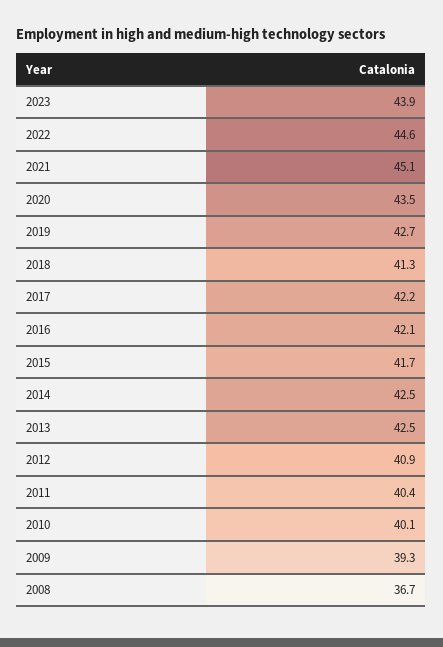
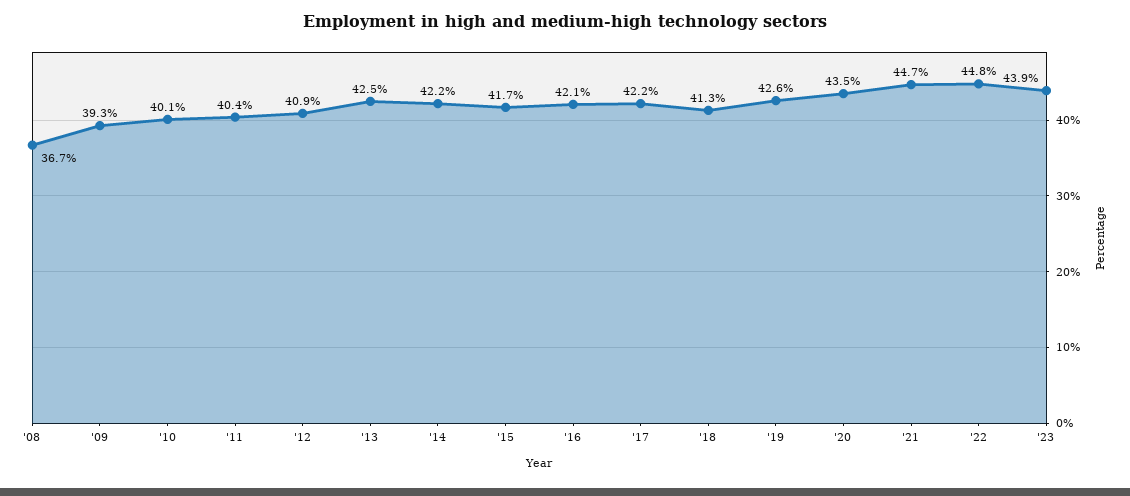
2022: 44.6 -> 44.8
2021: 45.1 -> 44.7
2019: 42.7 -> 42.6
2014: 42.5 -> 42.2

